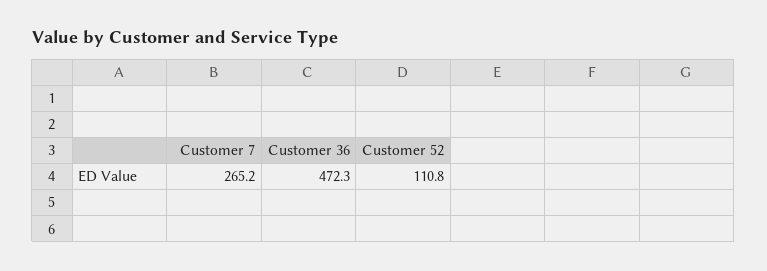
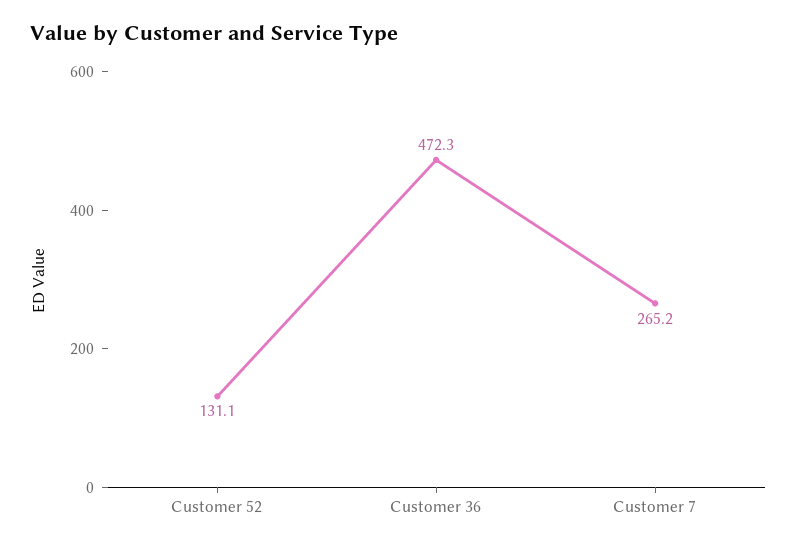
Customer 52: 110.8 -> 131.1

